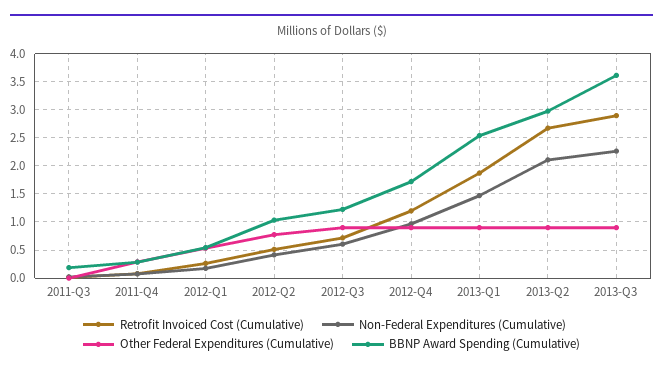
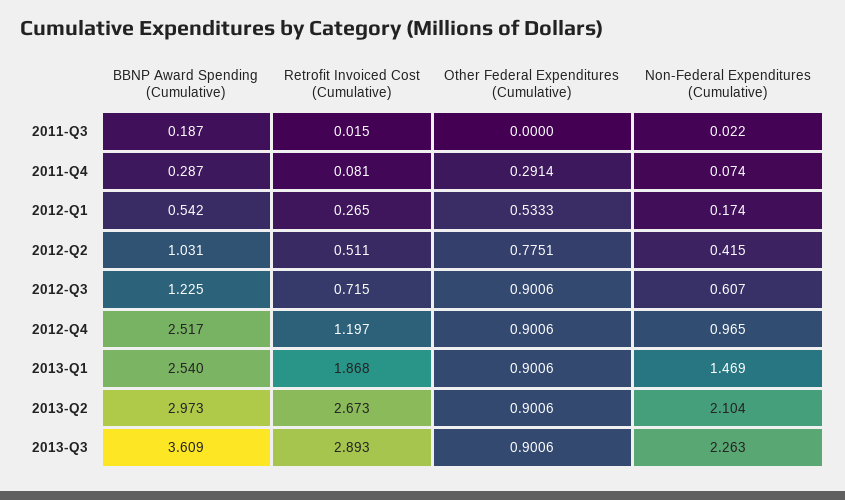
BBNP Award Spending (Cumulative), 2012-Q4: 1.75 -> 2.517

